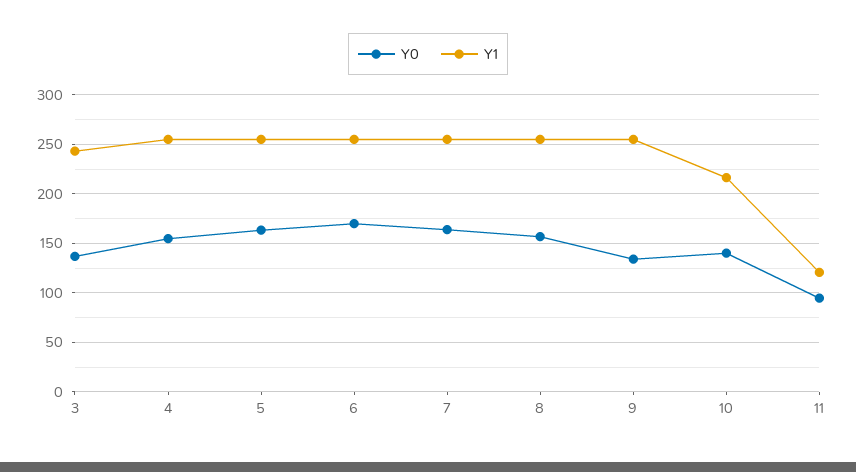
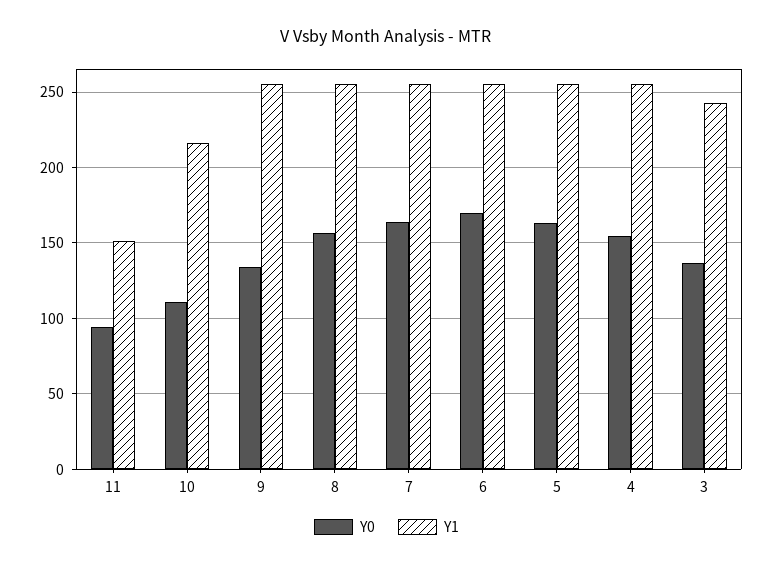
Y0, 10: 140 -> 110
Y1, 11: 120 -> 150

